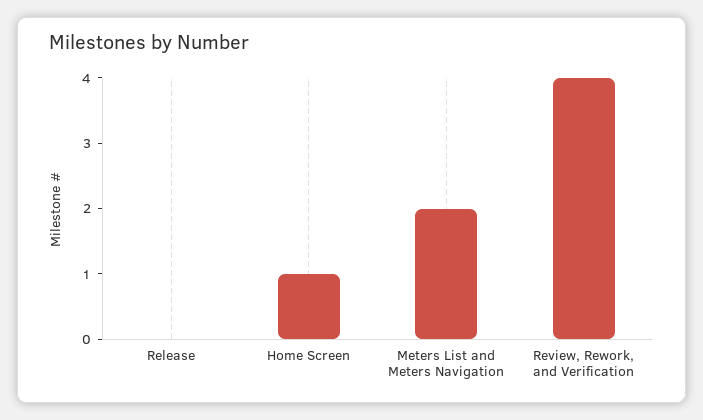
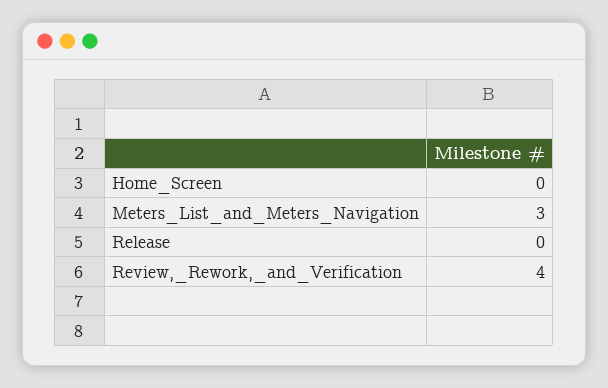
Home Screen: 1 -> 0
Meters List and Meters Navigation: 2 -> 3

